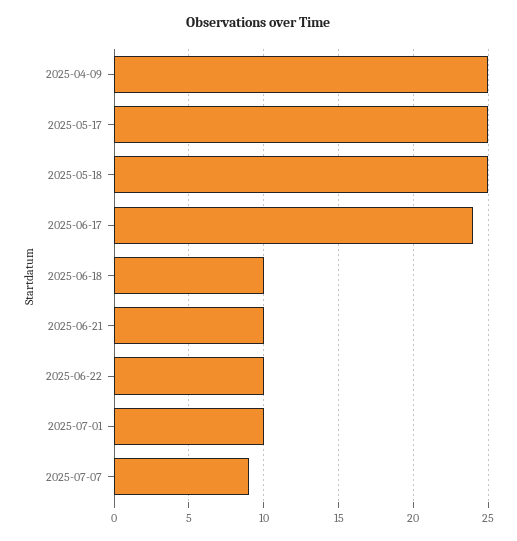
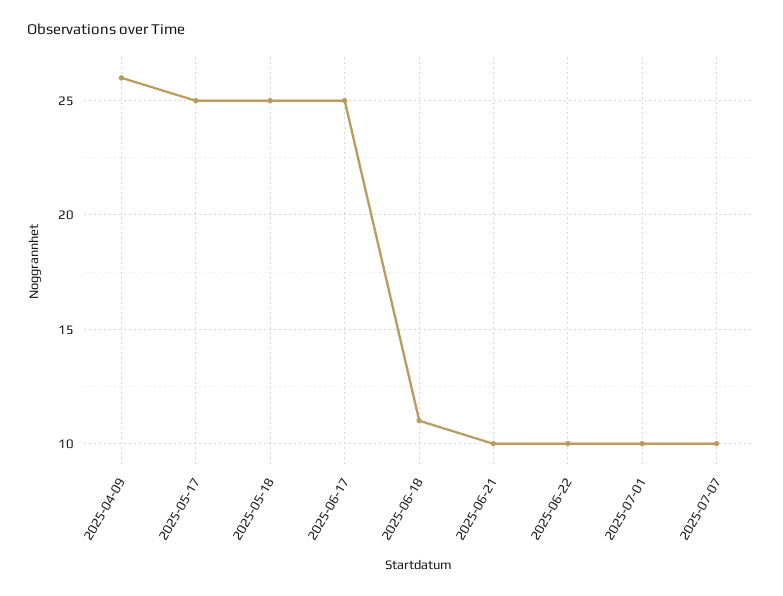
2025-04-09: 25 -> 26
2025-06-17: 24 -> 25
2025-06-18: 10 -> 11
2025-07-07: 9 -> 10

